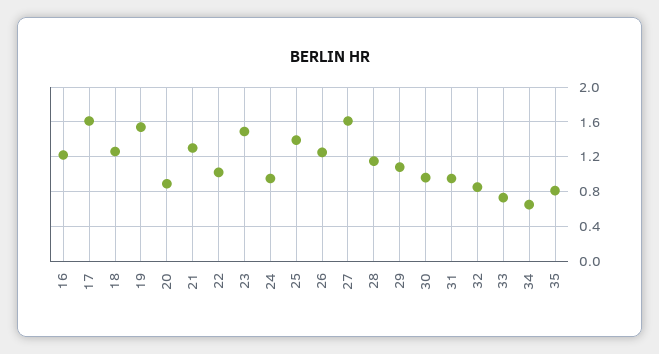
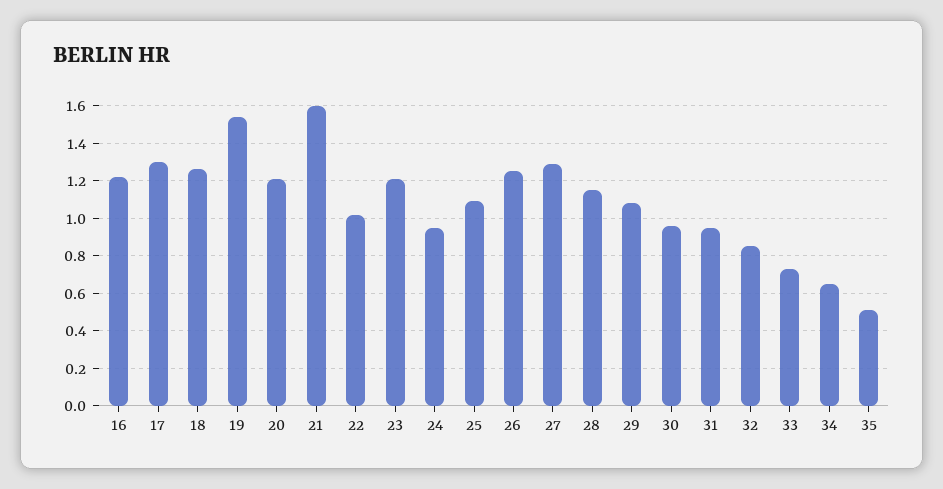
17: 1.6 -> 1.3
20: 0.9 -> 1.2
21: 1.3 -> 1.6
23: 1.5 -> 1.2
25: 1.4 -> 1.1
27: 1.6 -> 1.3
35: 0.8 -> 0.5

